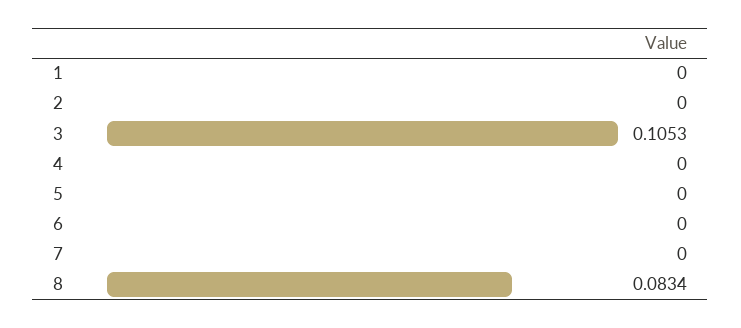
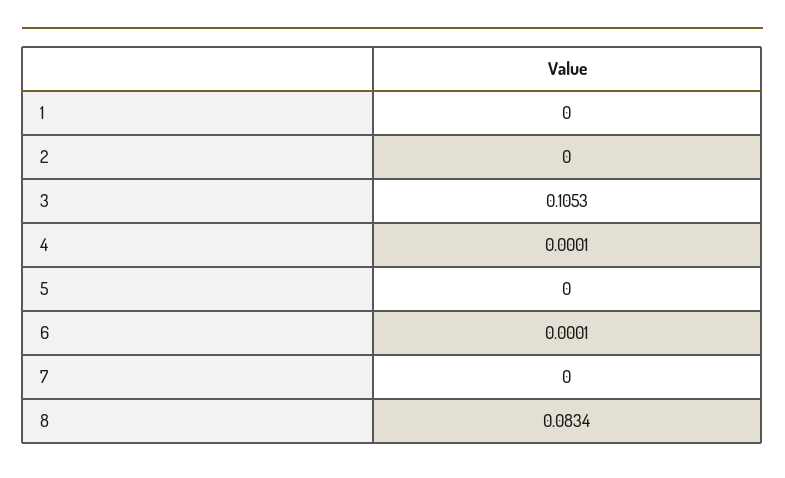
4: 0 -> 0.0001
6: 0 -> 0.0001

